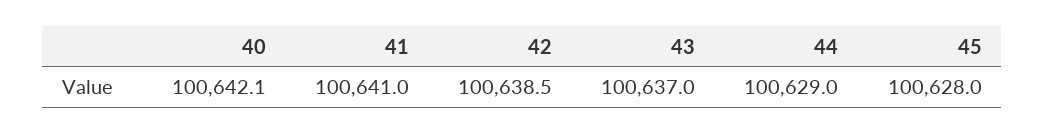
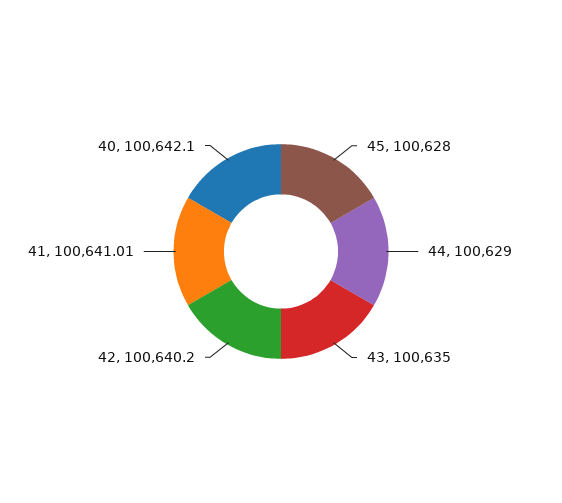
41: 100641 -> 100641.01
42: 100638.5 -> 100640.2
43: 100637 -> 100635

